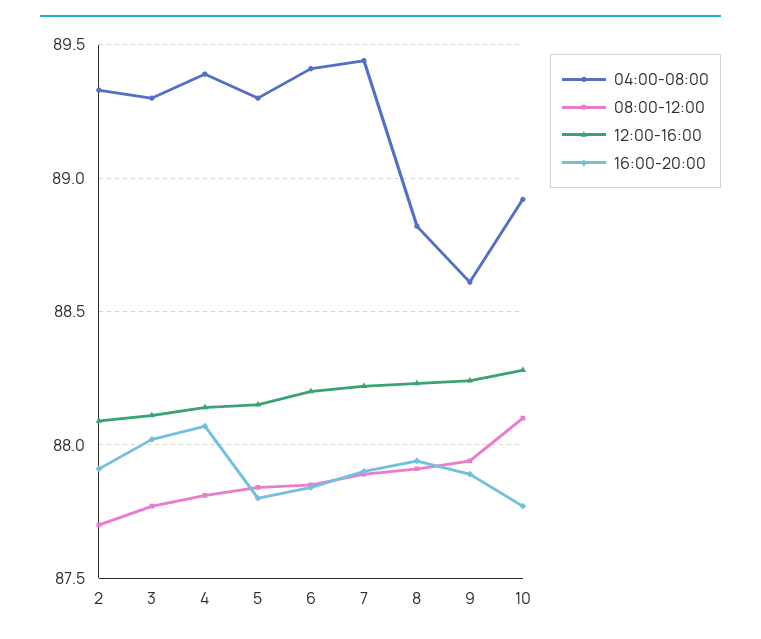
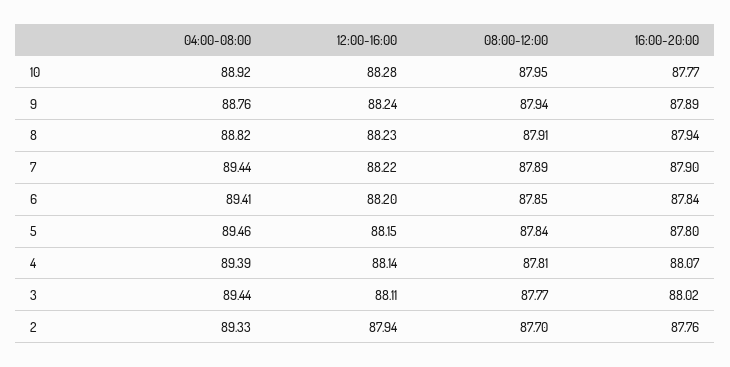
12:00-16:00, 2: 88.1 -> 87.94
16:00-20:00, 2: 87.9 -> 87.76
04:00-08:00, 3: 89.3 -> 89.44
04:00-08:00, 5: 89.3 -> 89.46
04:00-08:00, 9: 88.6 -> 88.76
08:00-12:00, 10: 88.1 -> 87.95

